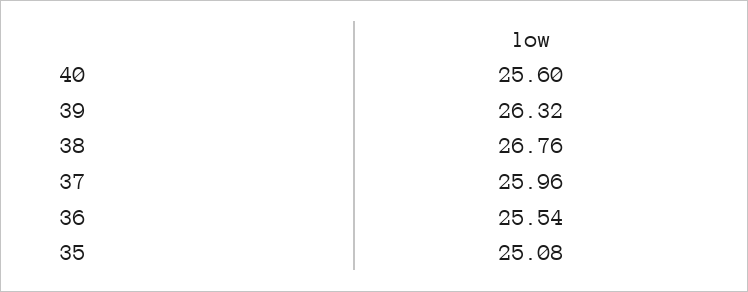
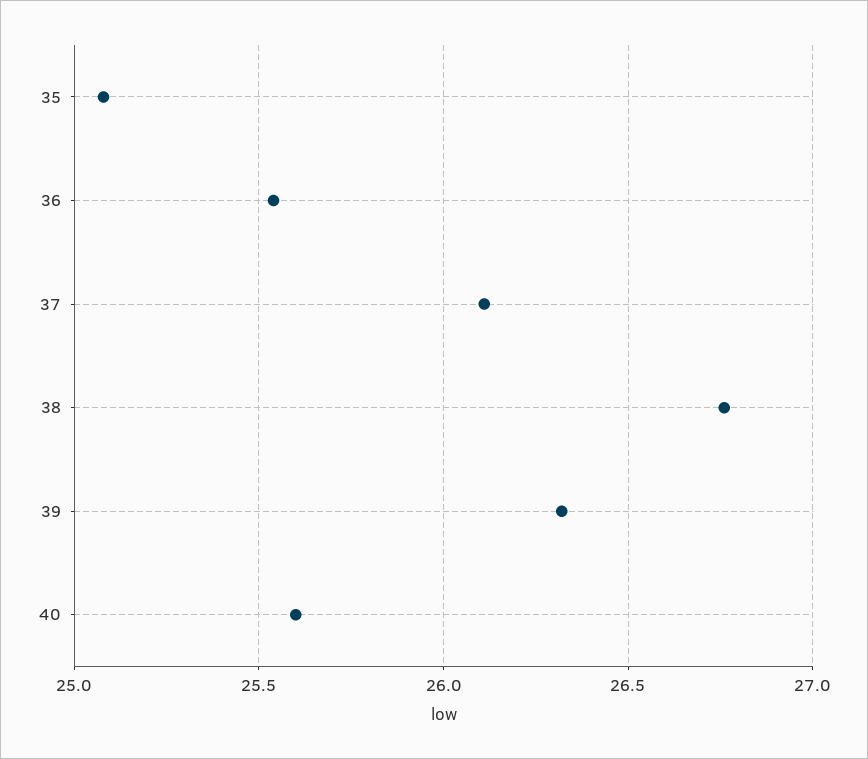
37: 25.96 -> 26.1

